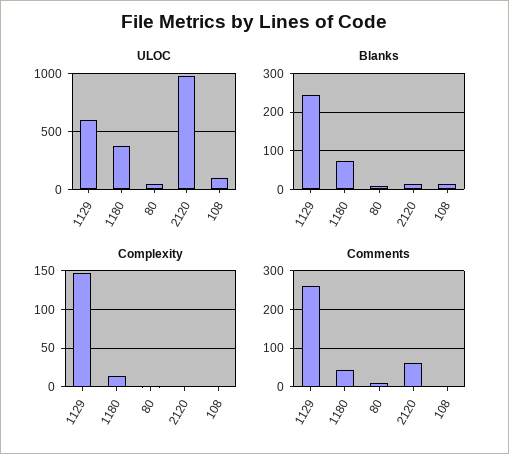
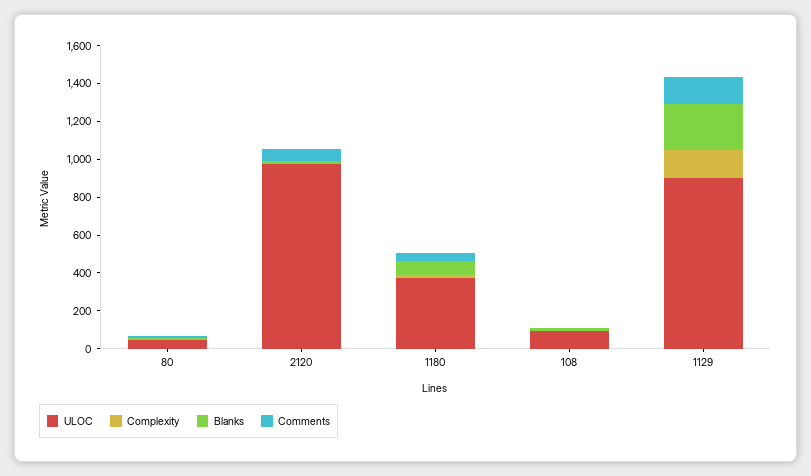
ULOC, 1129: 600 -> 900
Comments, 1129: 260 -> 150

